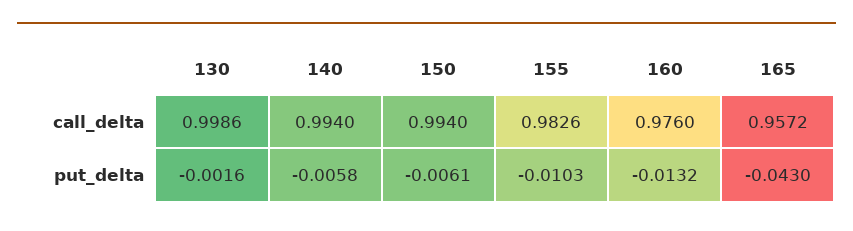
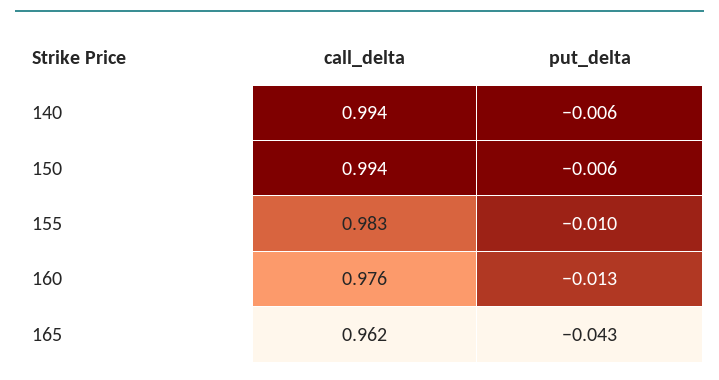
130, call_delta: 0.9986 -> none
165, call_delta: 0.9572 -> 0.962
130, put_delta: -0.0016 -> none

